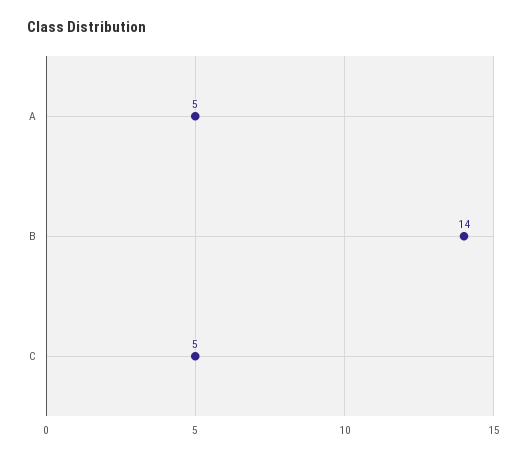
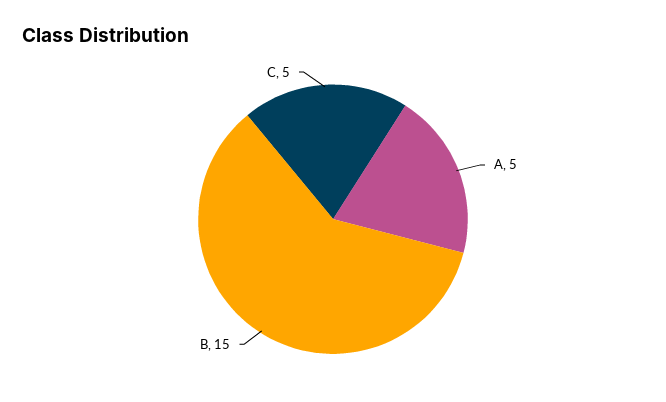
B: 14 -> 15

